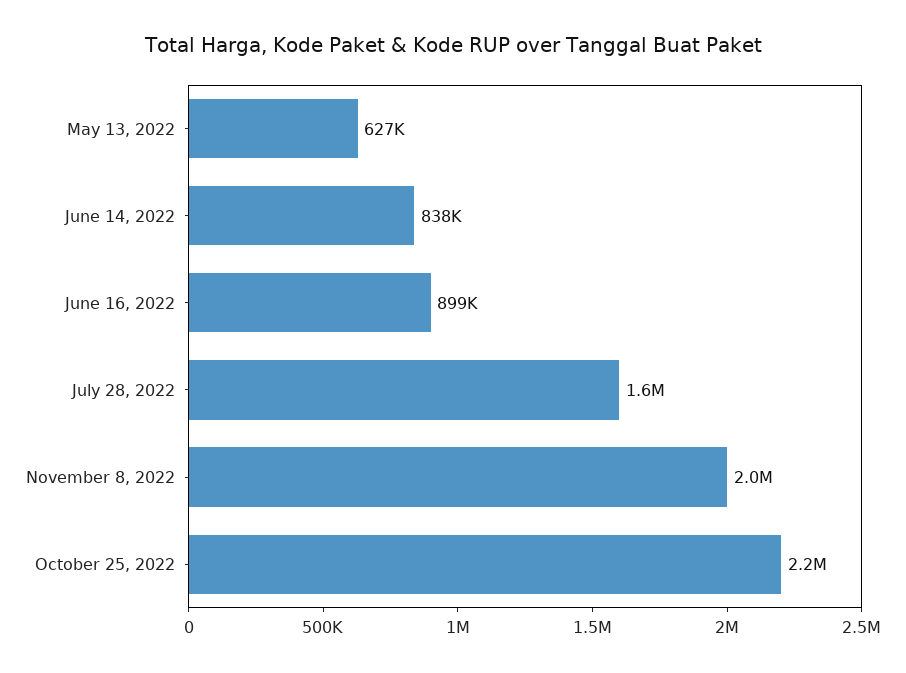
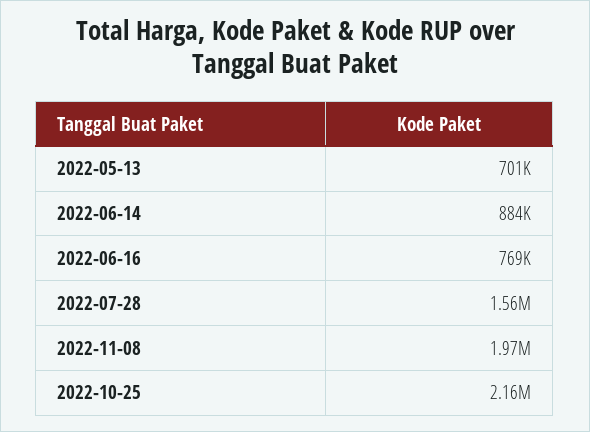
May 13, 2022: 627000 -> 701000
June 14, 2022: 838000 -> 884000
June 16, 2022: 899000 -> 769000

